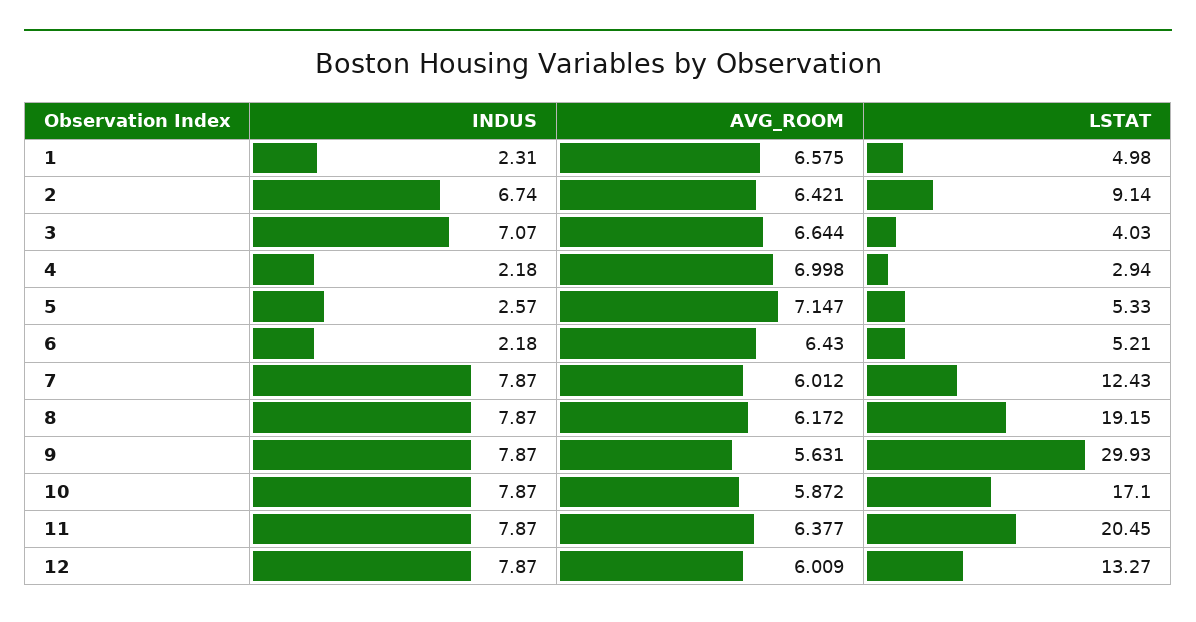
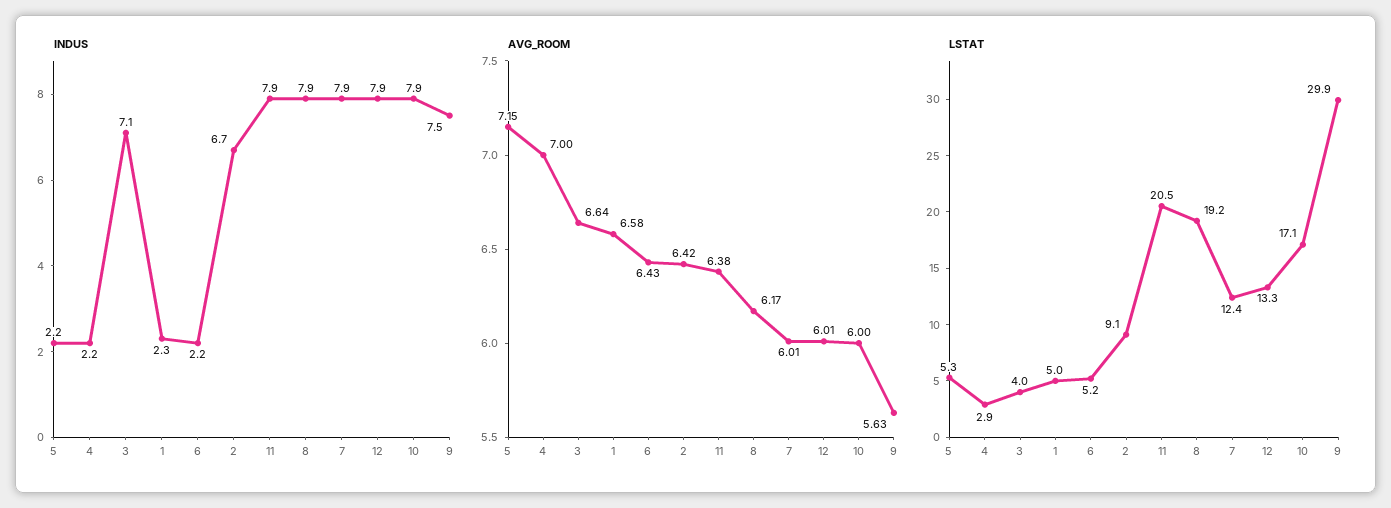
INDUS, 5: 2.57 -> 2.2
INDUS, 9: 7.87 -> 7.5
AVG_ROOM, 10: 5.872 -> 6

